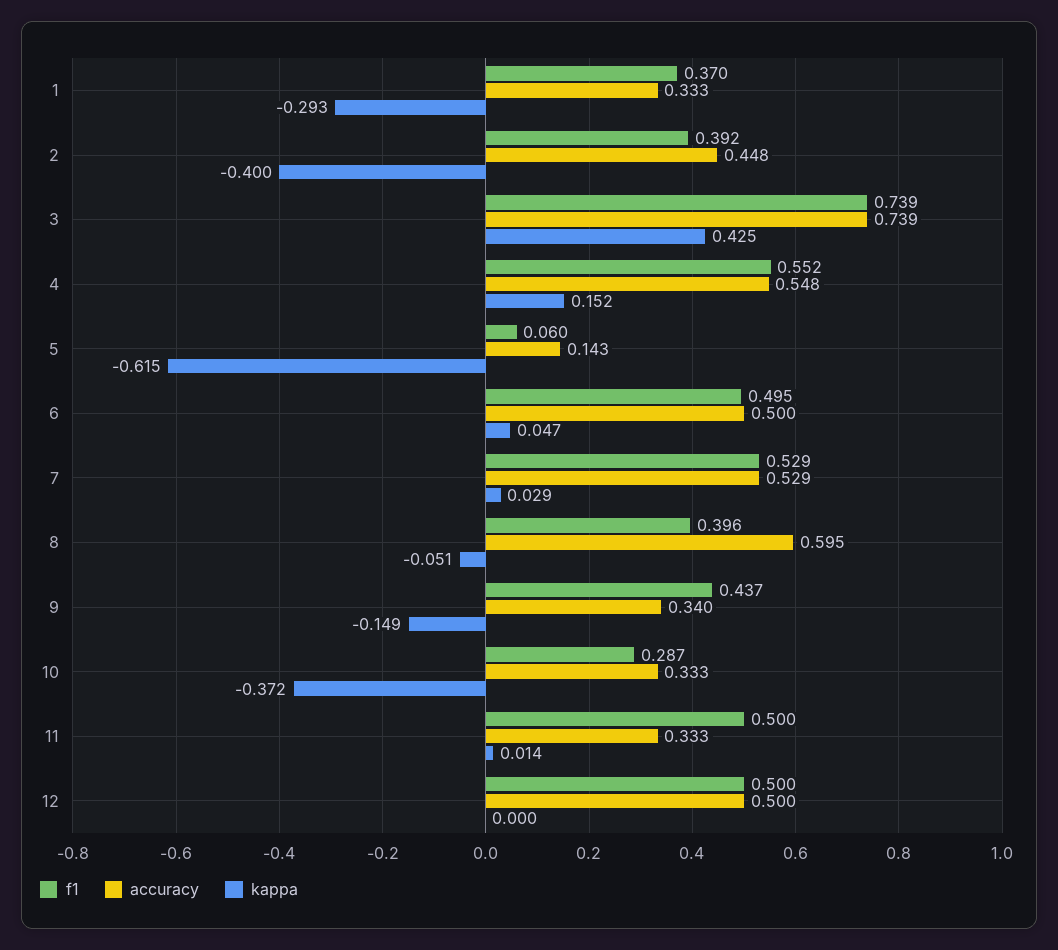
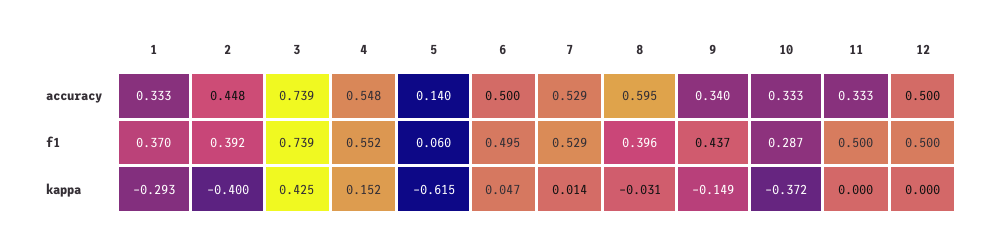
accuracy, 5: 0.143 -> 0.14
kappa, 7: 0.029 -> 0.014
kappa, 8: -0.051 -> -0.031
kappa, 11: 0.014 -> 0

